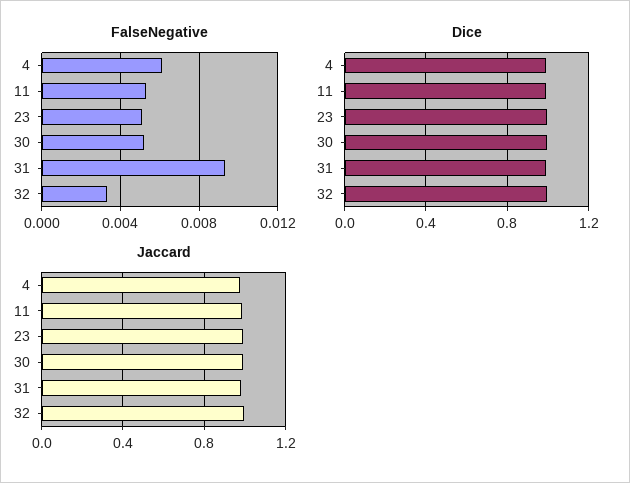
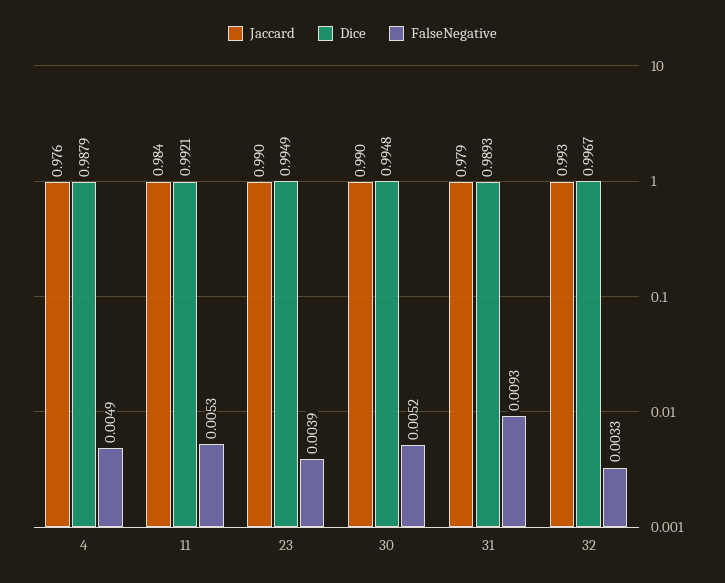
FalseNegative, 4: 0.006 -> 0.0049
FalseNegative, 23: 0.005 -> 0.0039

